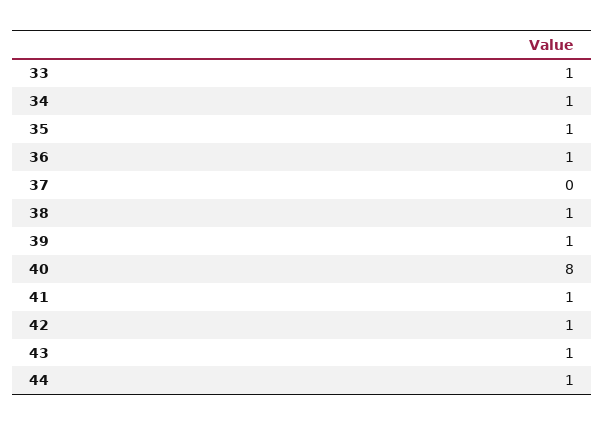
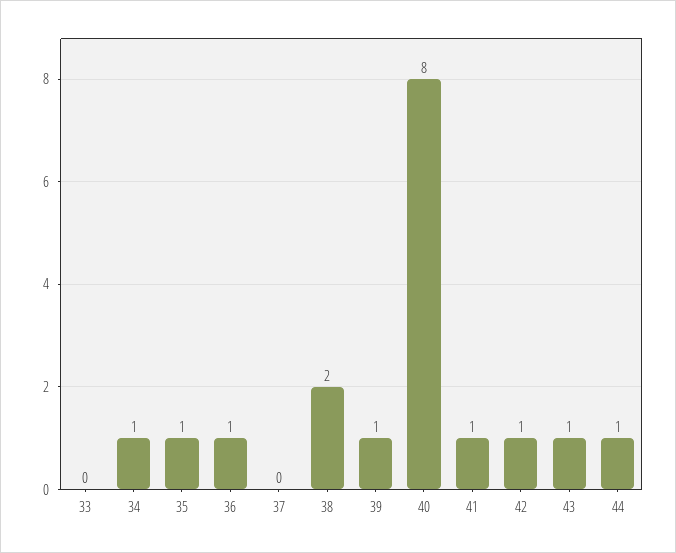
33: 1 -> 0
38: 1 -> 2

